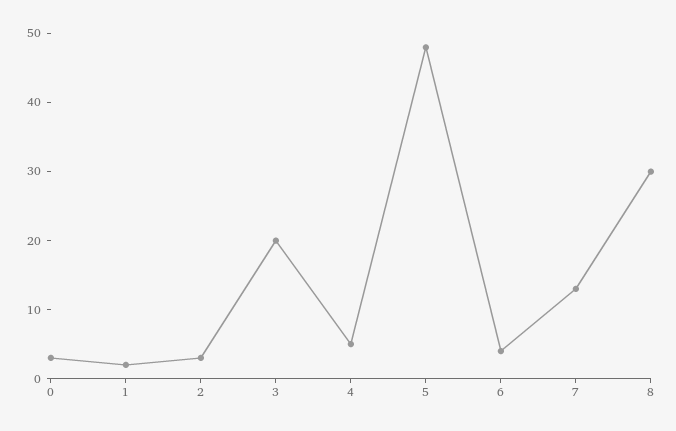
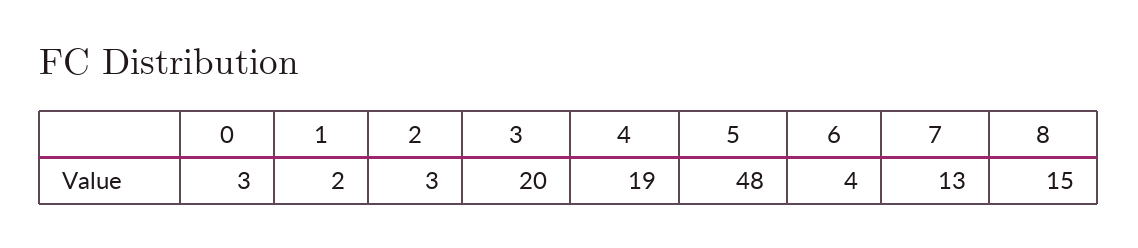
4: 5 -> 19
8: 30 -> 15

